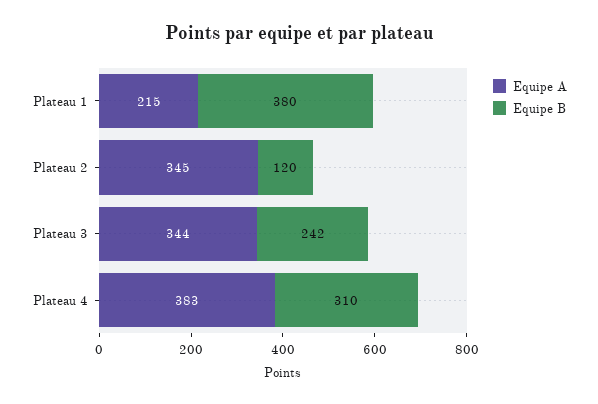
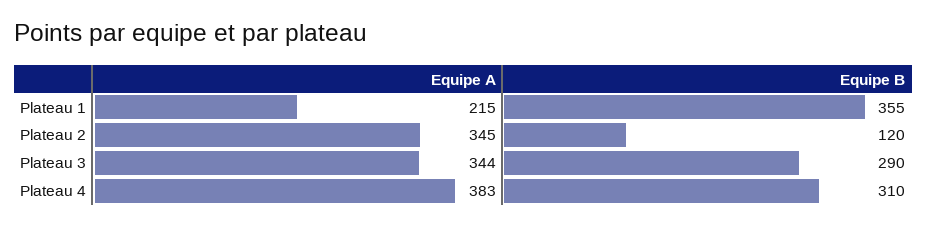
Equipe B, Plateau 1: 380 -> 355
Equipe B, Plateau 3: 242 -> 290

